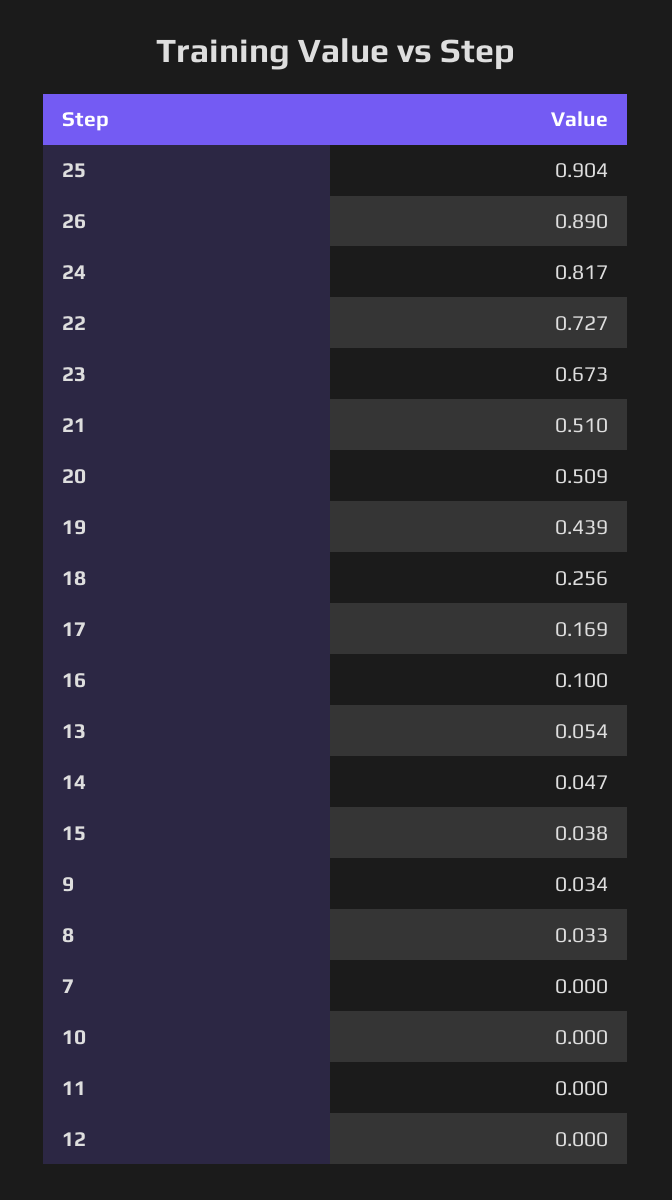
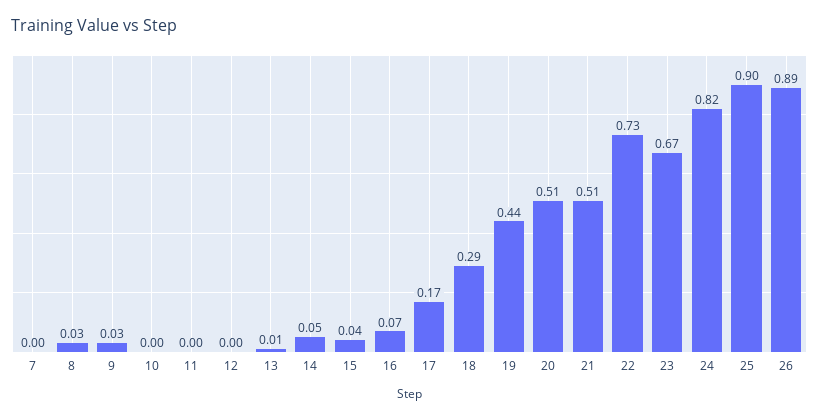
18: 0.256 -> 0.29
16: 0.1 -> 0.07
13: 0.054 -> 0.01

